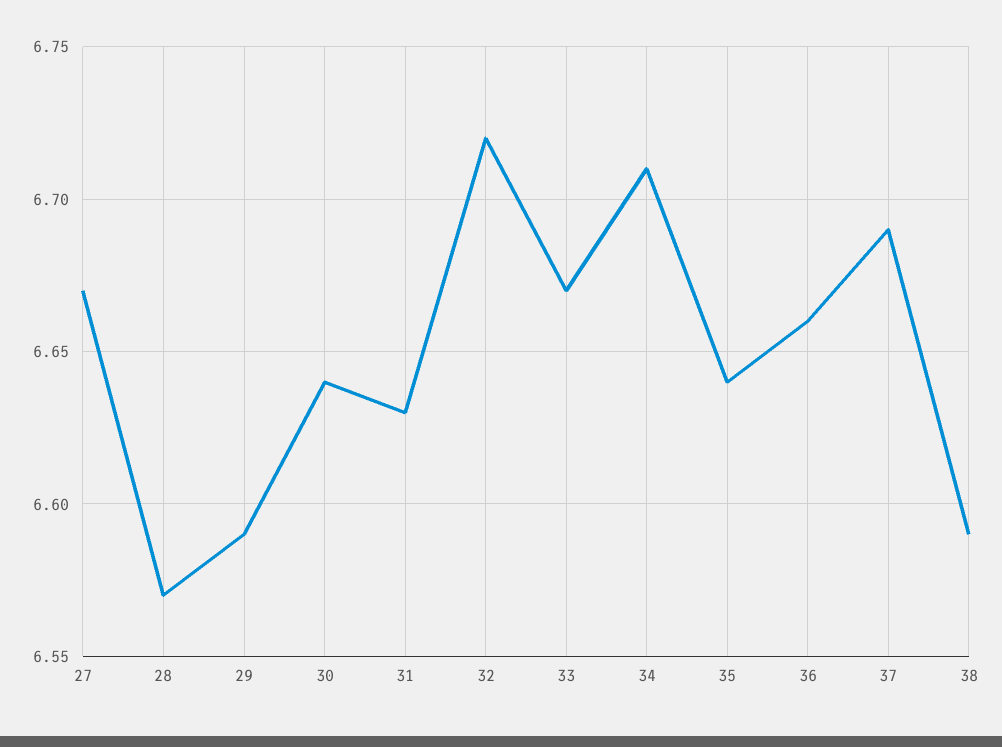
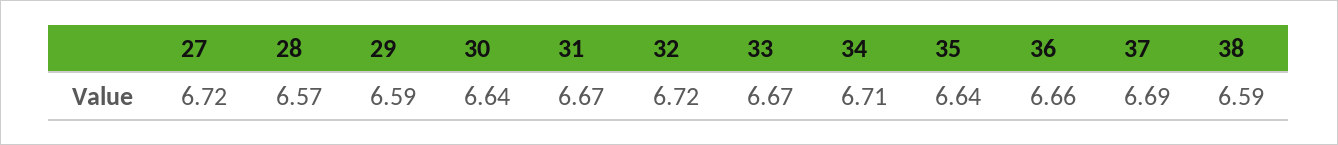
27: 6.67 -> 6.72
31: 6.63 -> 6.67

